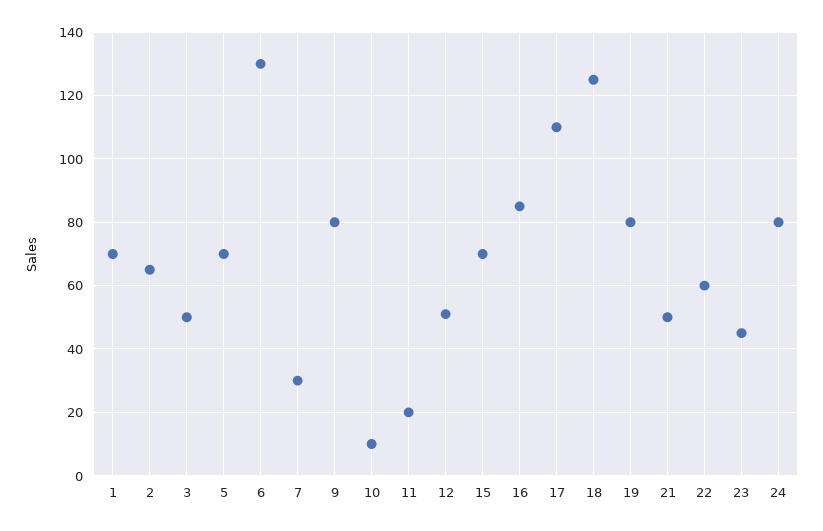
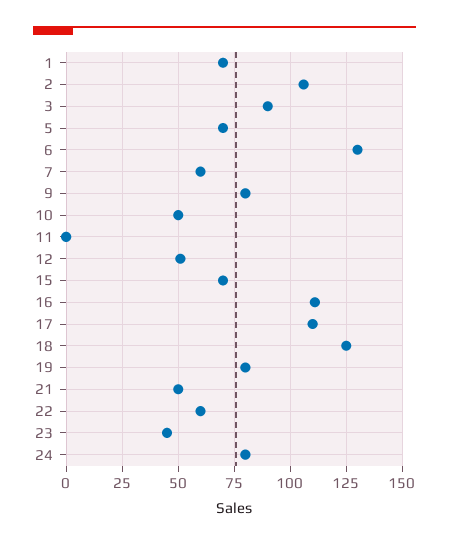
2: 65 -> 105
3: 50 -> 90
7: 30 -> 60
10: 10 -> 50
11: 20 -> 0
16: 85 -> 110

